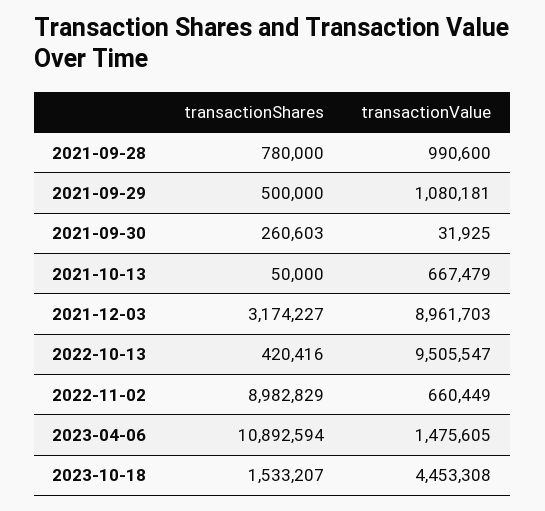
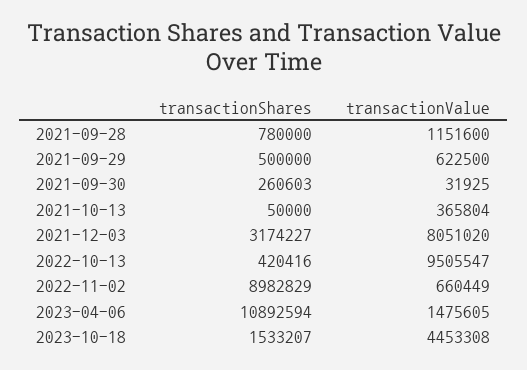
transactionValue, 2021-09-28: 990600 -> 1151600
transactionValue, 2021-09-29: 1080181 -> 622500
transactionValue, 2021-10-13: 667479 -> 365804
transactionValue, 2021-12-03: 8961703 -> 8051020

